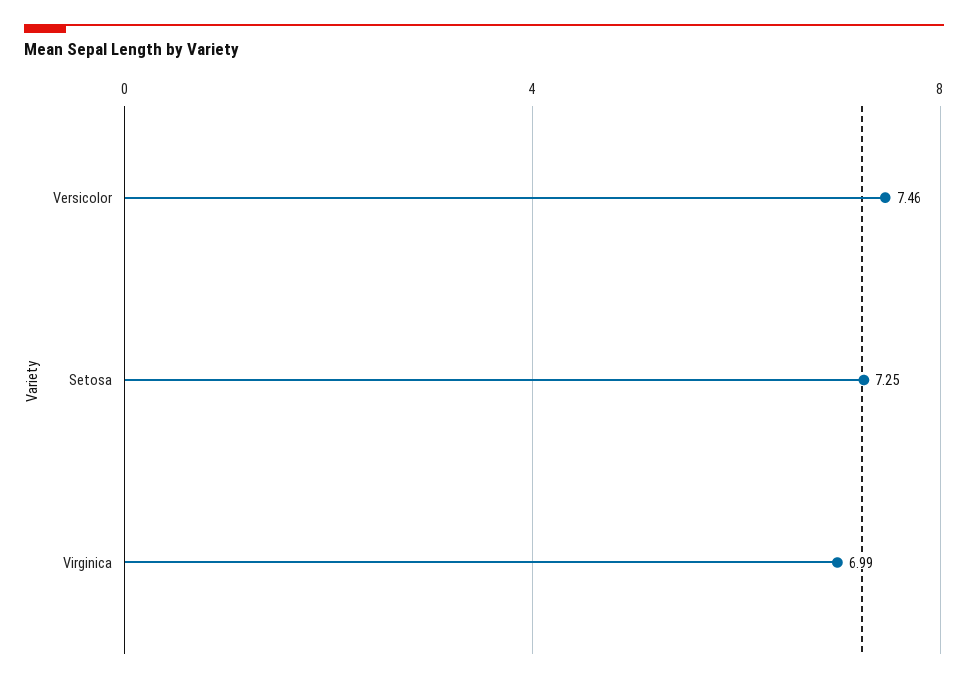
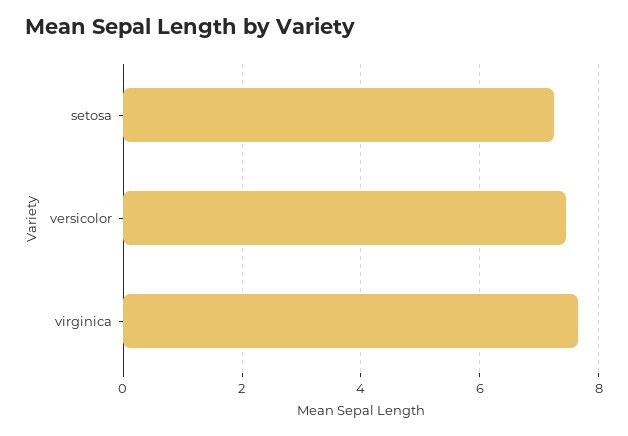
Virginica: 6.99 -> 7.6

